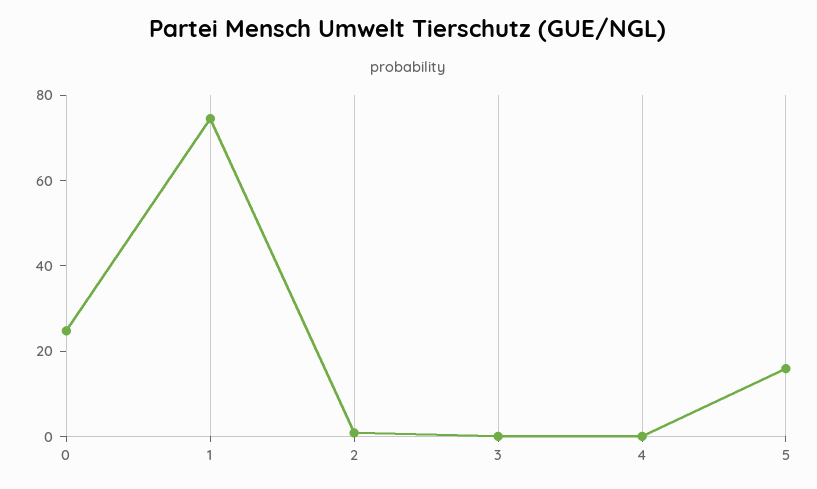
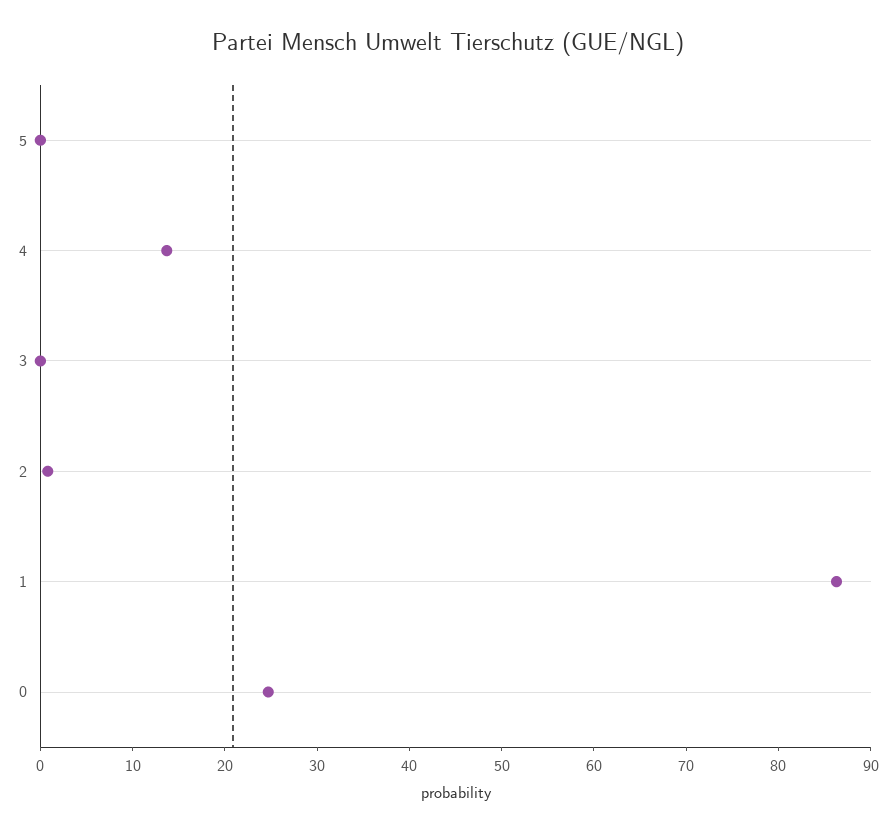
1: 75 -> 86
4: 0 -> 14
5: 15 -> 0

